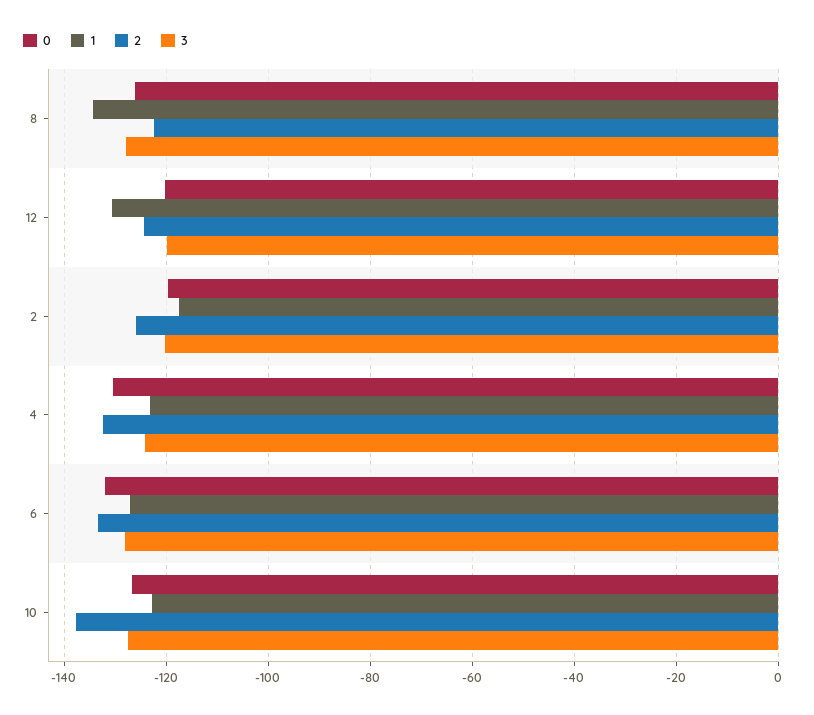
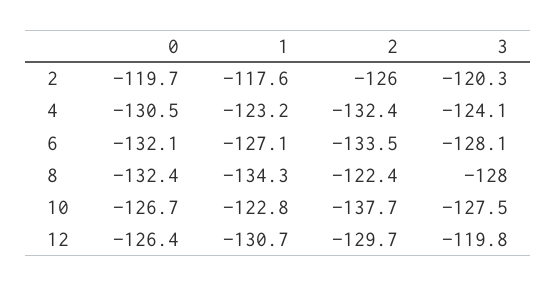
0, 8: -126 -> -132.4
0, 12: -120 -> -126.4
2, 12: -124 -> -129.7

